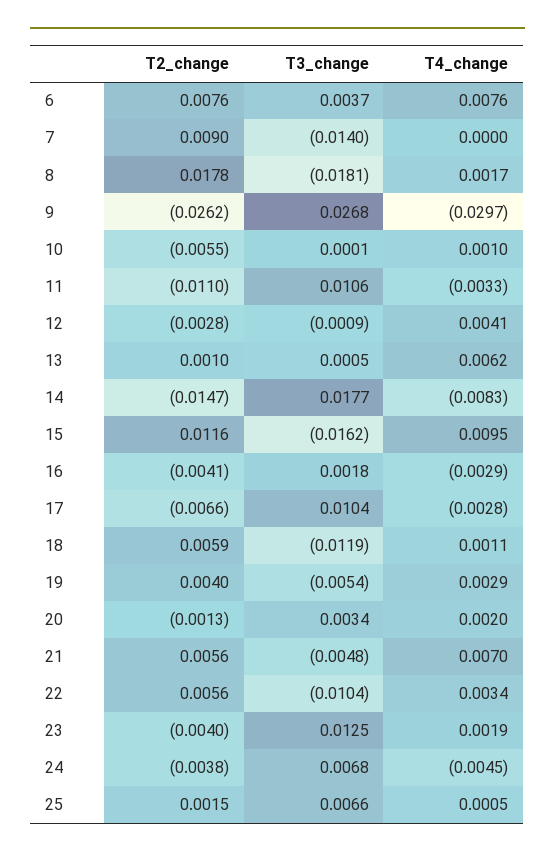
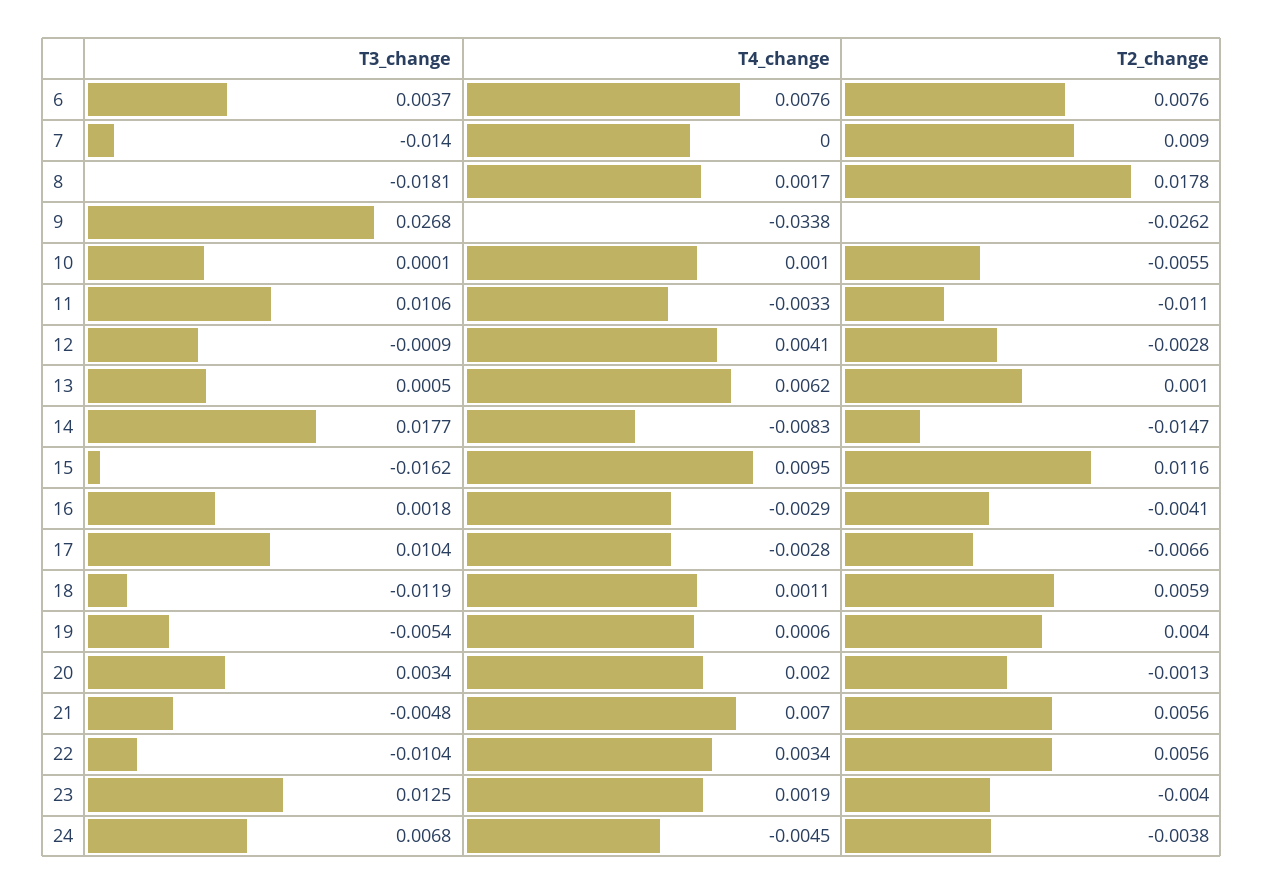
T4_change, 9: -0.0297 -> -0.0338
T4_change, 19: 0.0029 -> 0.0006
T2_change, 25: 0.0015 -> none
T3_change, 25: 0.0066 -> none
T4_change, 25: 0.0005 -> none

